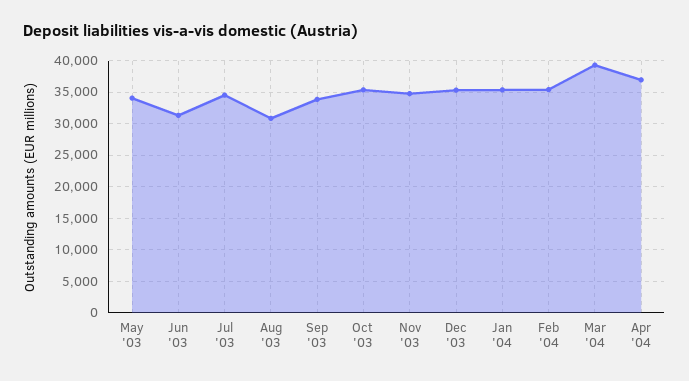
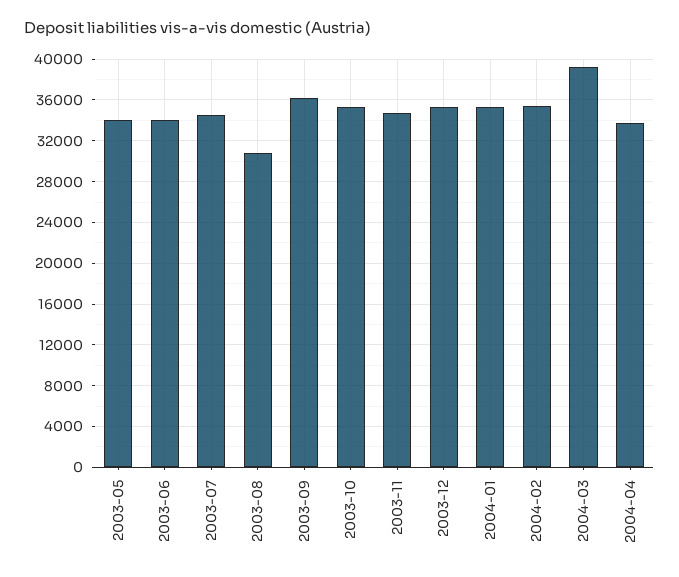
Jun '03: 31000 -> 34000
Sep '03: 34000 -> 36000
Apr '04: 37000 -> 34000

